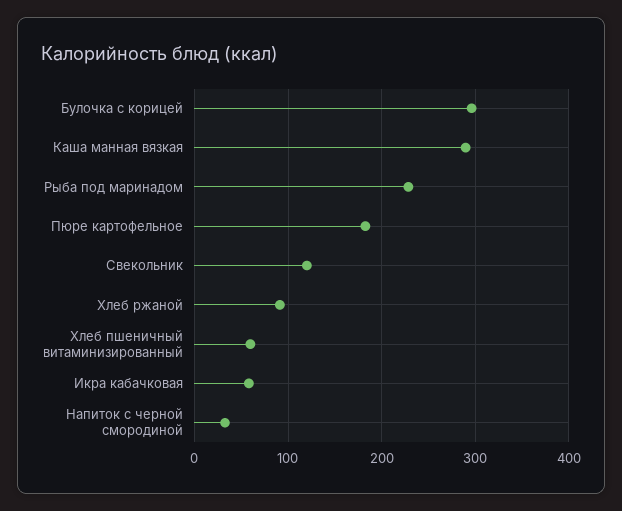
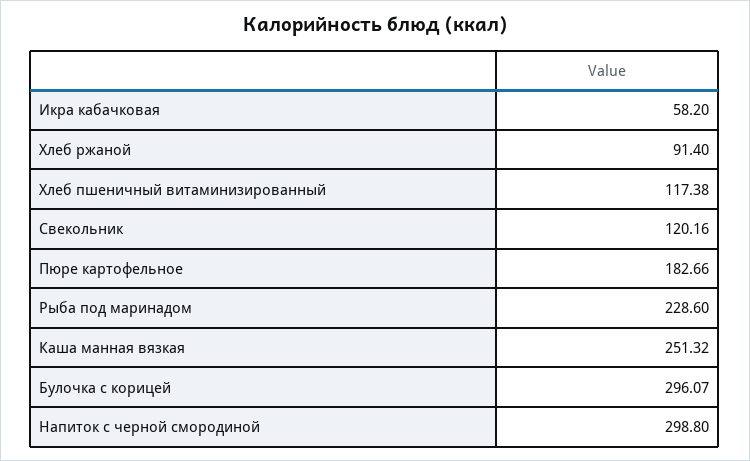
Каша манная вязкая: 290 -> 251.32
Хлеб пшеничный витаминизированный: 60 -> 117.38
Напиток с черной смородиной: 30 -> 298.8

